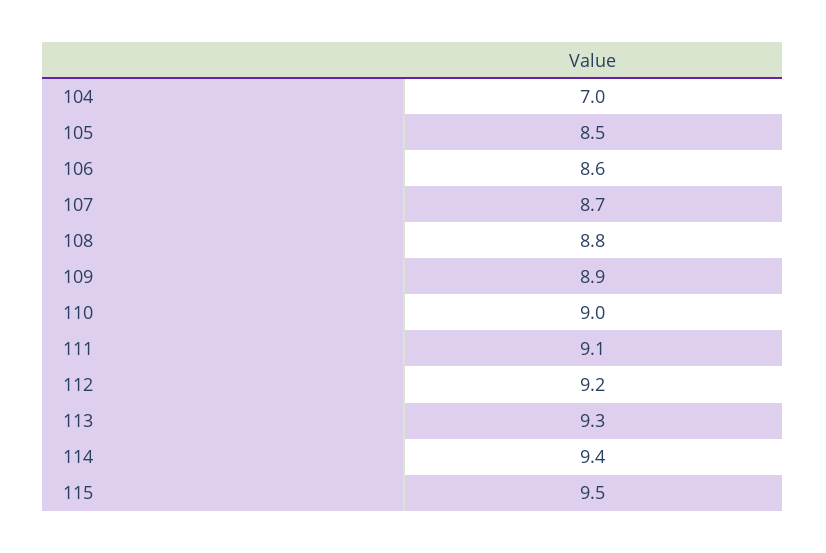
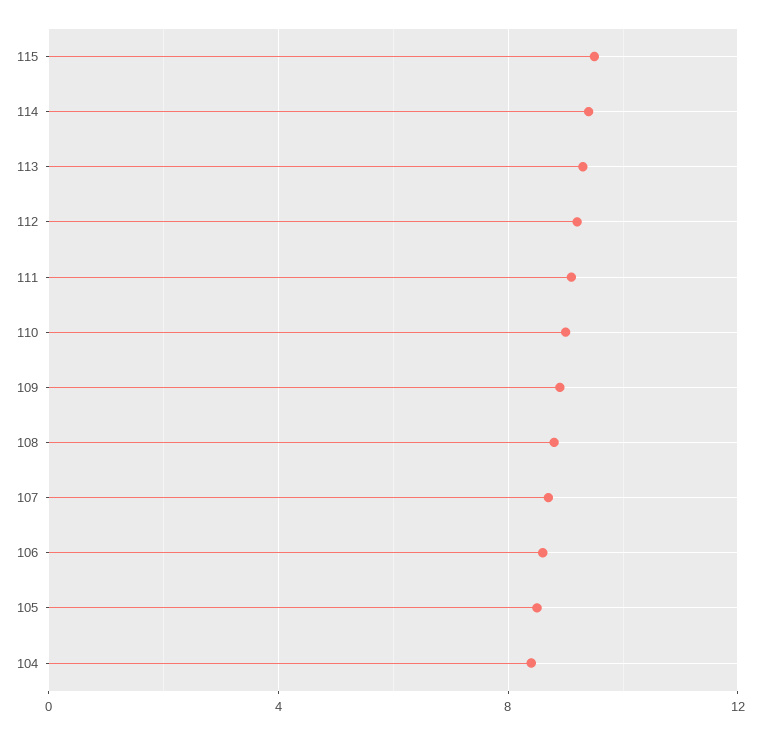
104: 7 -> 8.5

